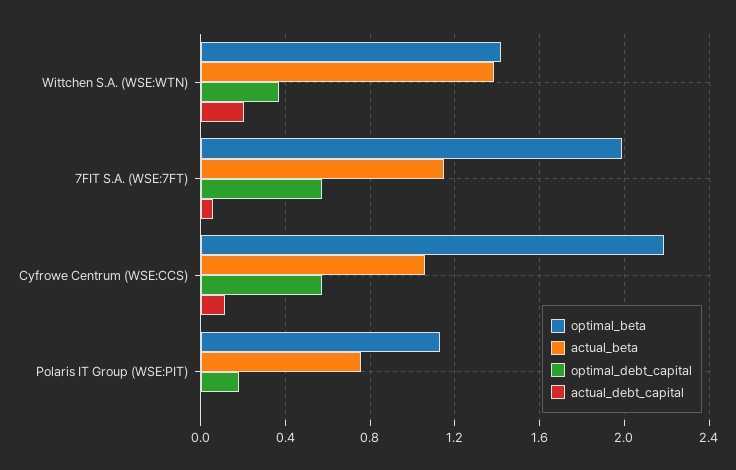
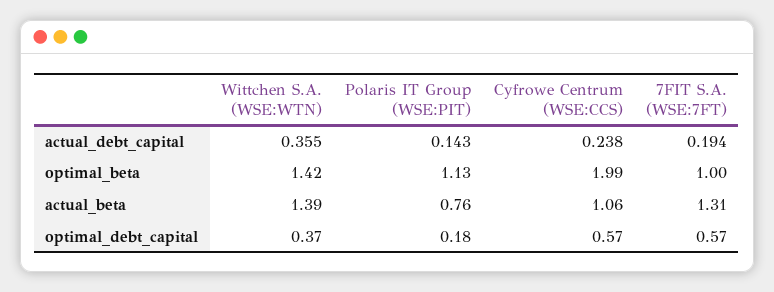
actual_debt_capital, Wittchen S.A. (WSE:WTN): 0.2 -> 0.355
optimal_beta, 7FIT S.A. (WSE:7FT): 2 -> 1
actual_beta, 7FIT S.A. (WSE:7FT): 1.15 -> 1.31
actual_debt_capital, 7FIT S.A. (WSE:7FT): 0.05 -> 0.194
optimal_beta, Cyfrowe Centrum (WSE:CCS): 2.2 -> 1.99
actual_debt_capital, Cyfrowe Centrum (WSE:CCS): 0.1 -> 0.238
actual_debt_capital, Polaris IT Group (WSE:PIT): 0 -> 0.143

